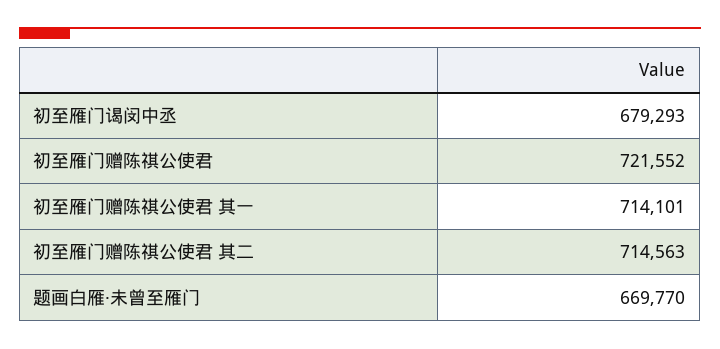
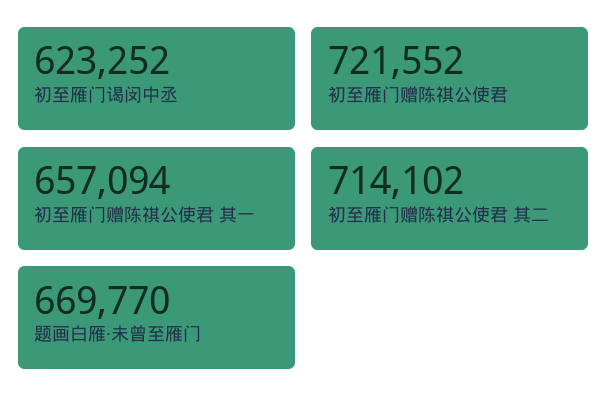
初至雁门谒闵中丞: 679293 -> 623252
初至雁门赠陈祺公使君 其一: 714101 -> 657094
初至雁门赠陈祺公使君 其二: 714563 -> 714102

